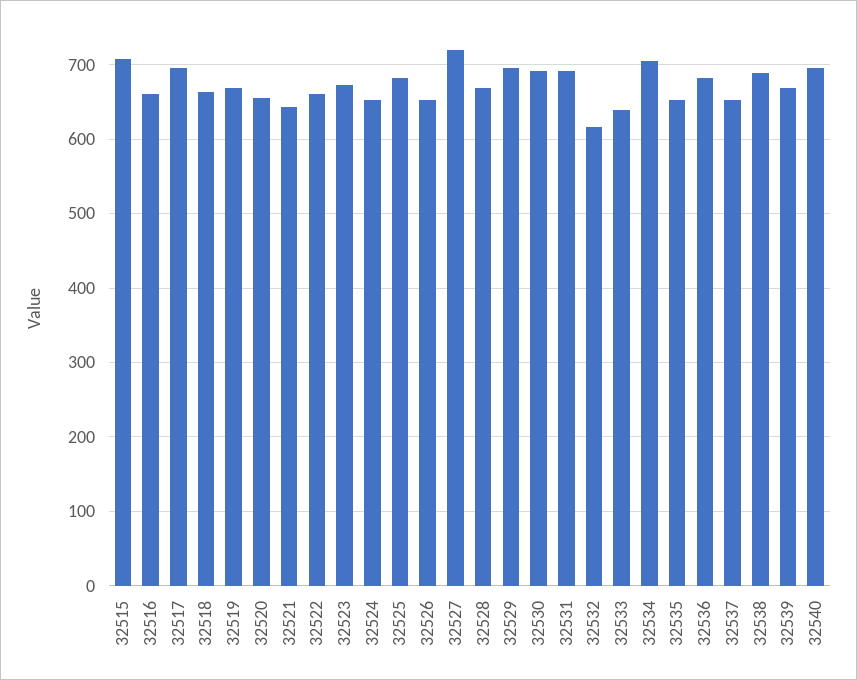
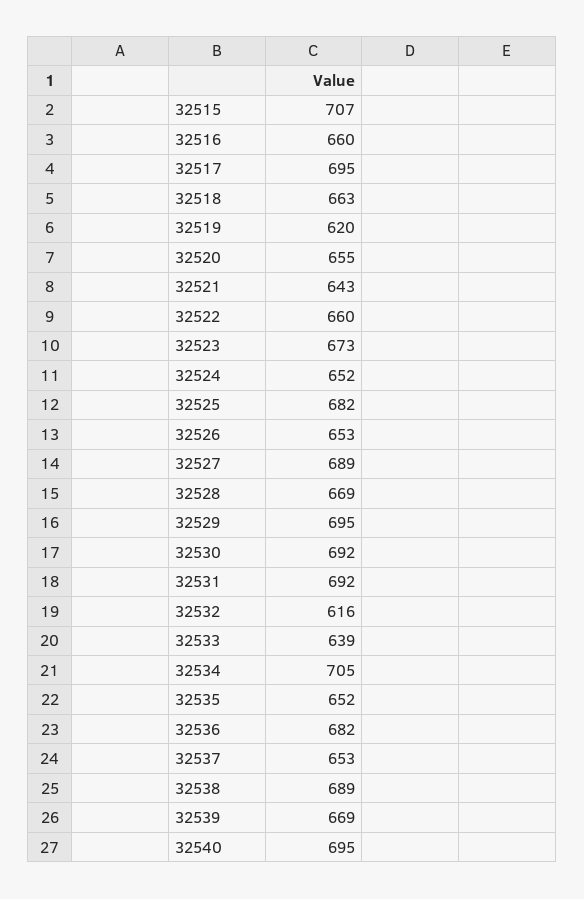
32519: 670 -> 620
32527: 720 -> 689

